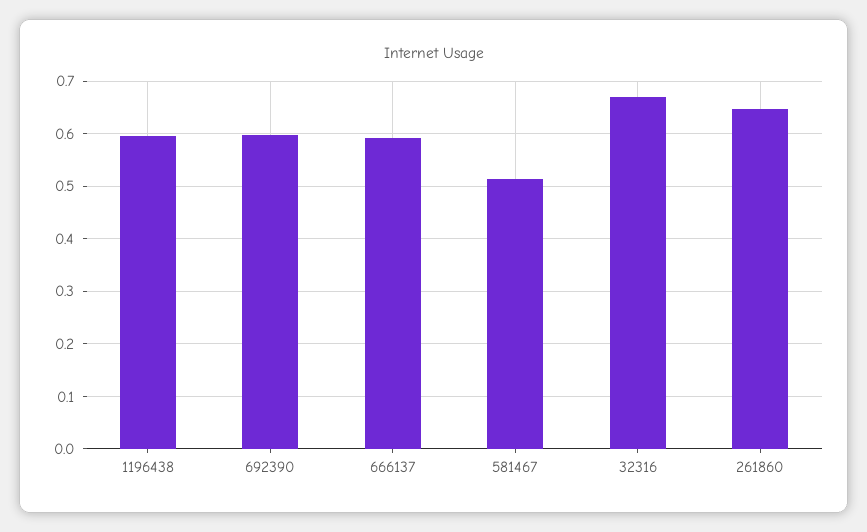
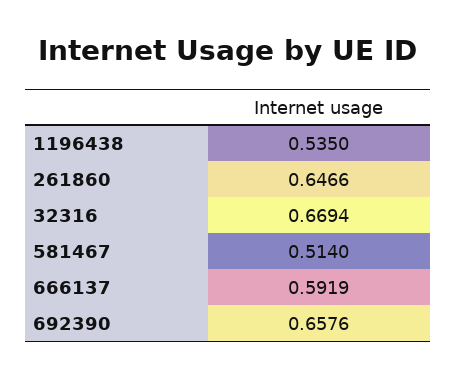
1196438: 0.6 -> 0.535
692390: 0.6 -> 0.6576

